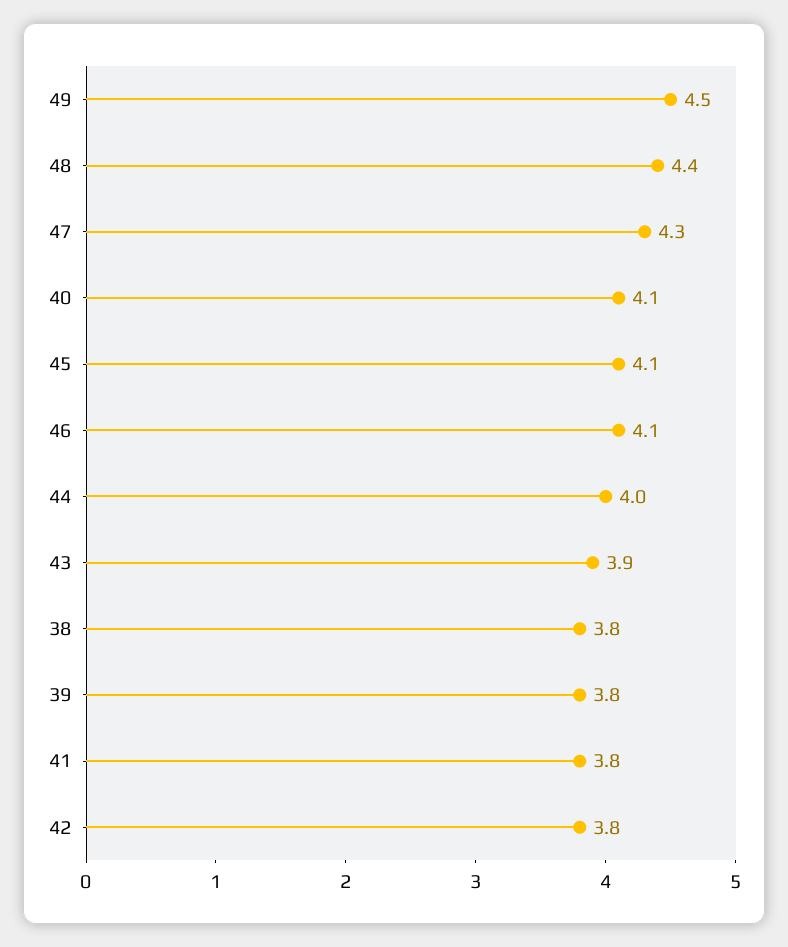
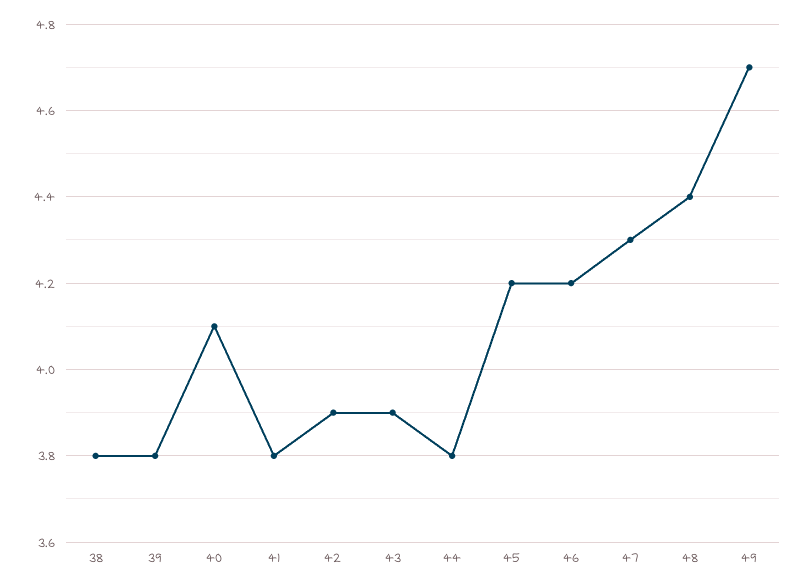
49: 4.5 -> 4.7
45: 4.1 -> 4.2
46: 4.1 -> 4.2
44: 4 -> 3.8
42: 3.8 -> 3.9

